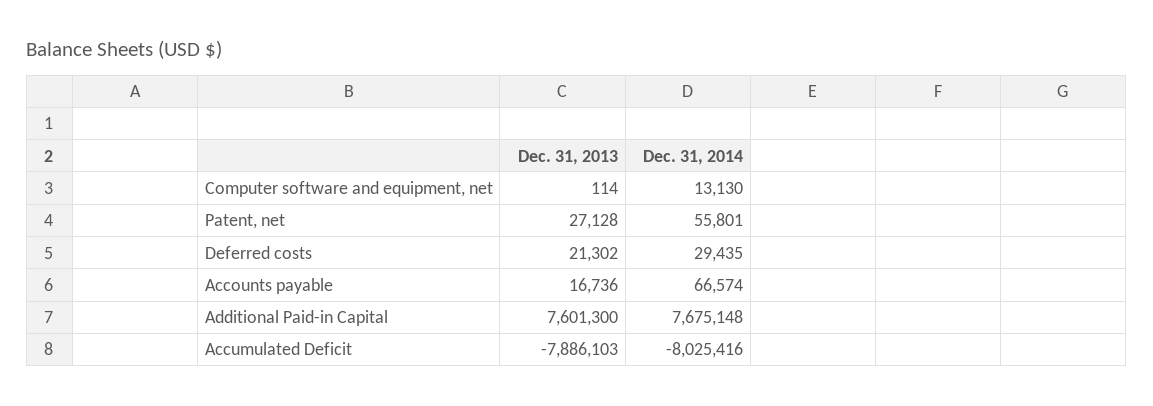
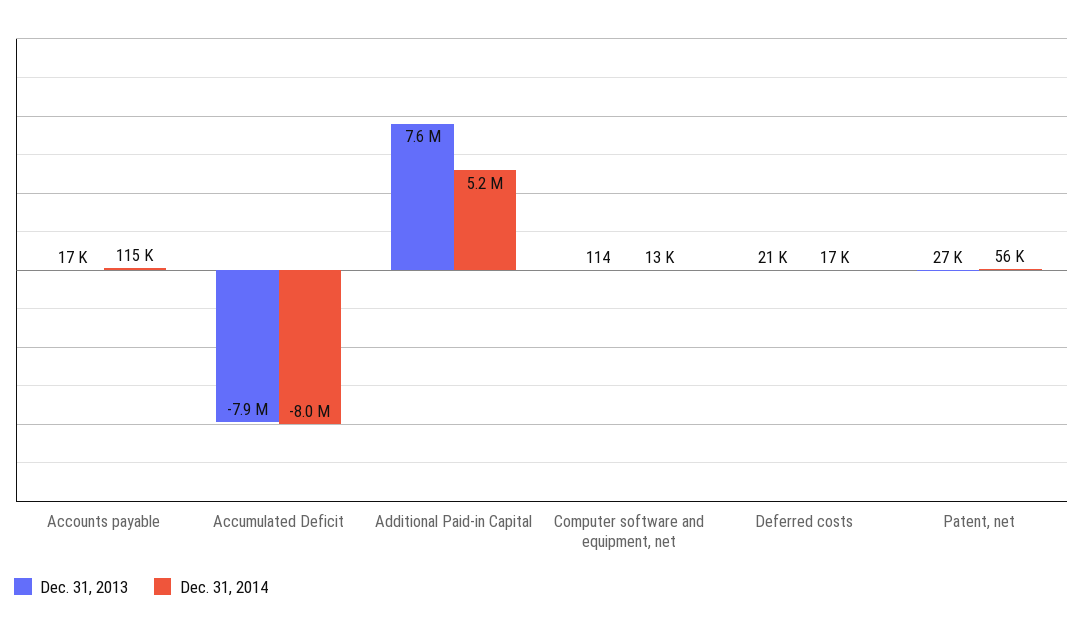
Dec. 31, 2014, Deferred costs: 29435 -> 17000
Dec. 31, 2014, Accounts payable: 66574 -> 115000
Dec. 31, 2014, Additional Paid-in Capital: 7675148 -> 5200000

